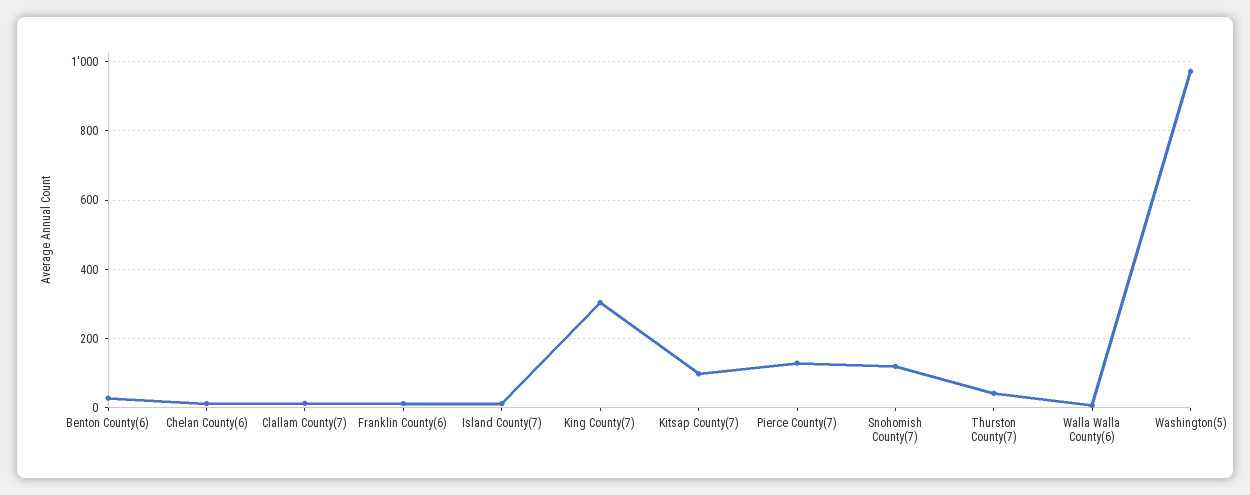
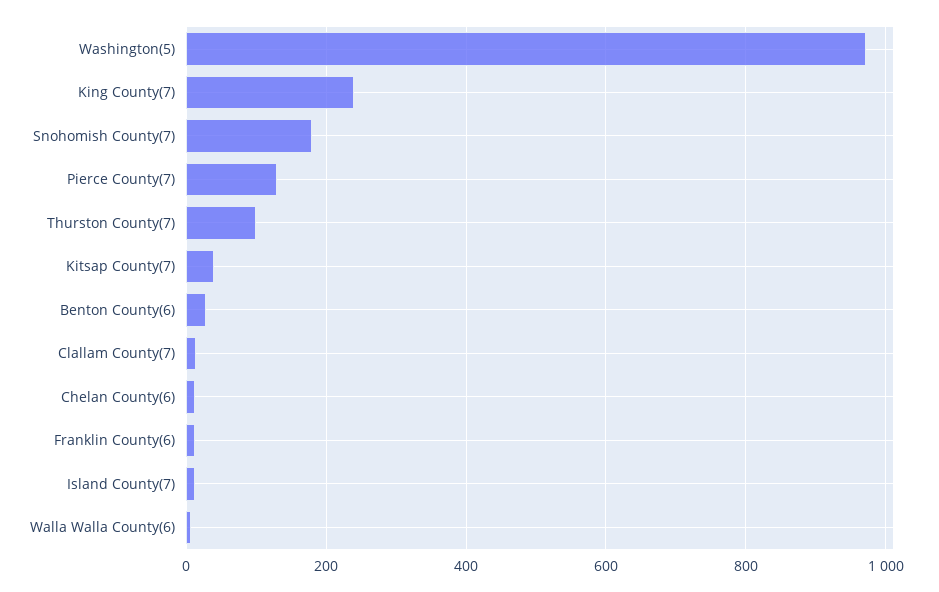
King County(7): 300 -> 240
Kitsap County(7): 100 -> 40
Snohomish County(7): 120 -> 180
Thurston County(7): 40 -> 100

